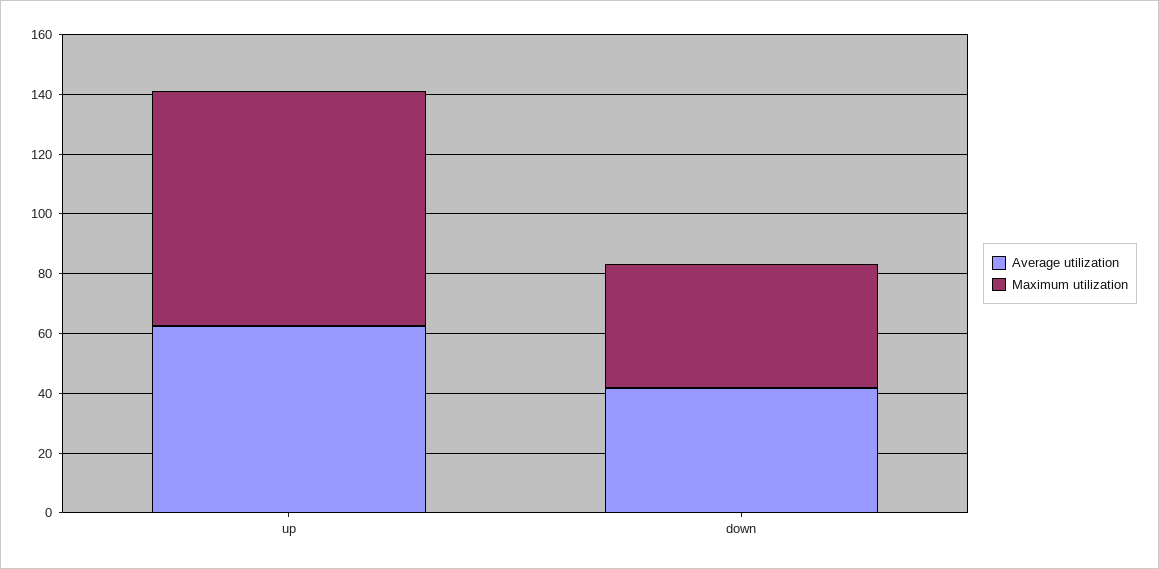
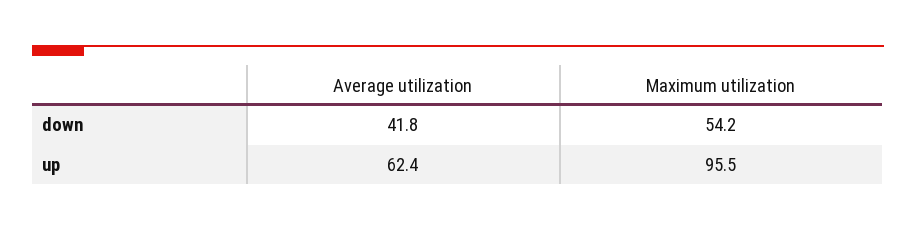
Maximum utilization, up: 80 -> 95.5
Maximum utilization, down: 40 -> 54.2

